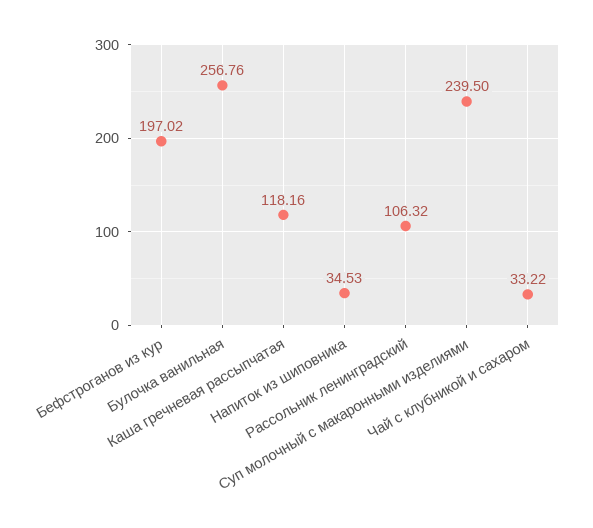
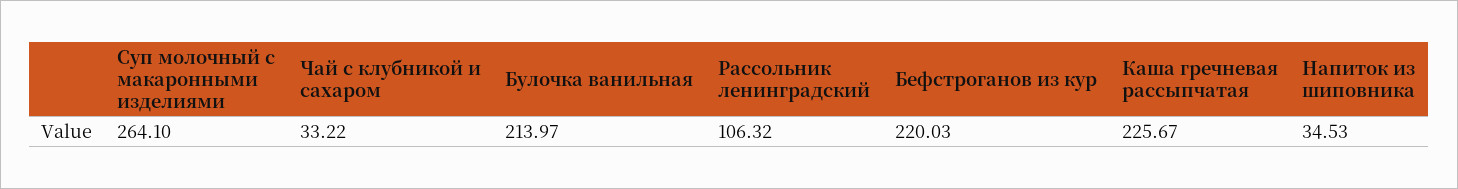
Бефстроганов из кур: 197.02 -> 220.03
Булочка ванильная: 256.76 -> 213.97
Каша гречневая рассыпчатая: 118.16 -> 225.67
Суп молочный с макаронными изделиями: 239.5 -> 264.1

